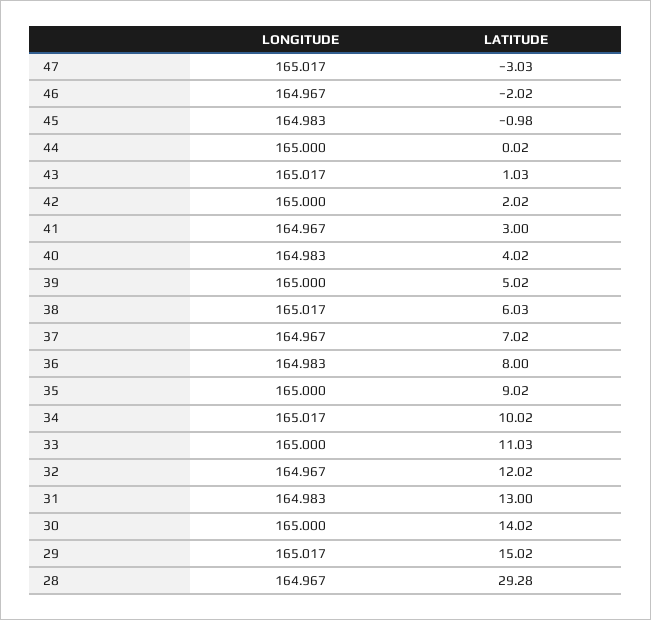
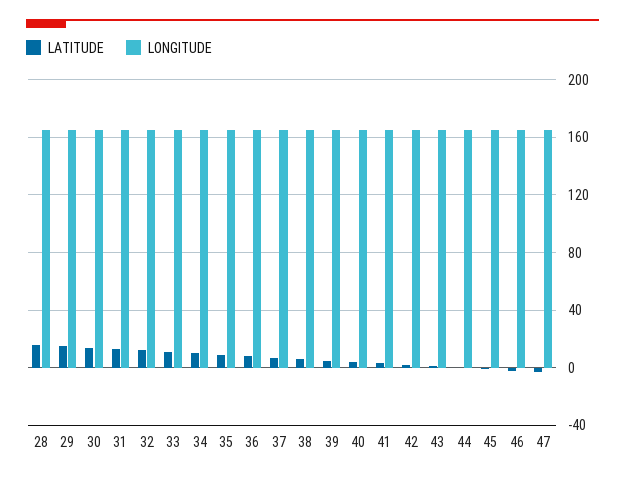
LATITUDE, 28: 29.28 -> 15

